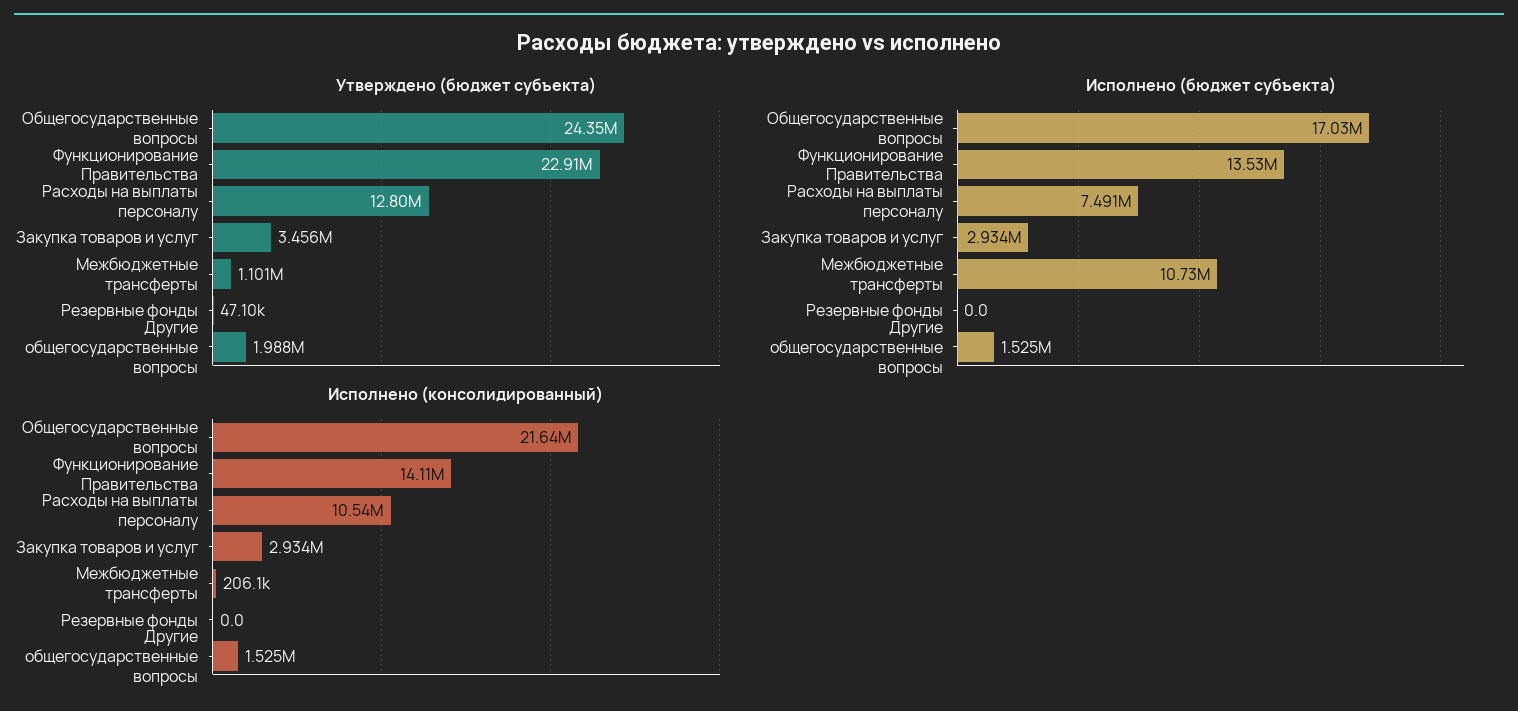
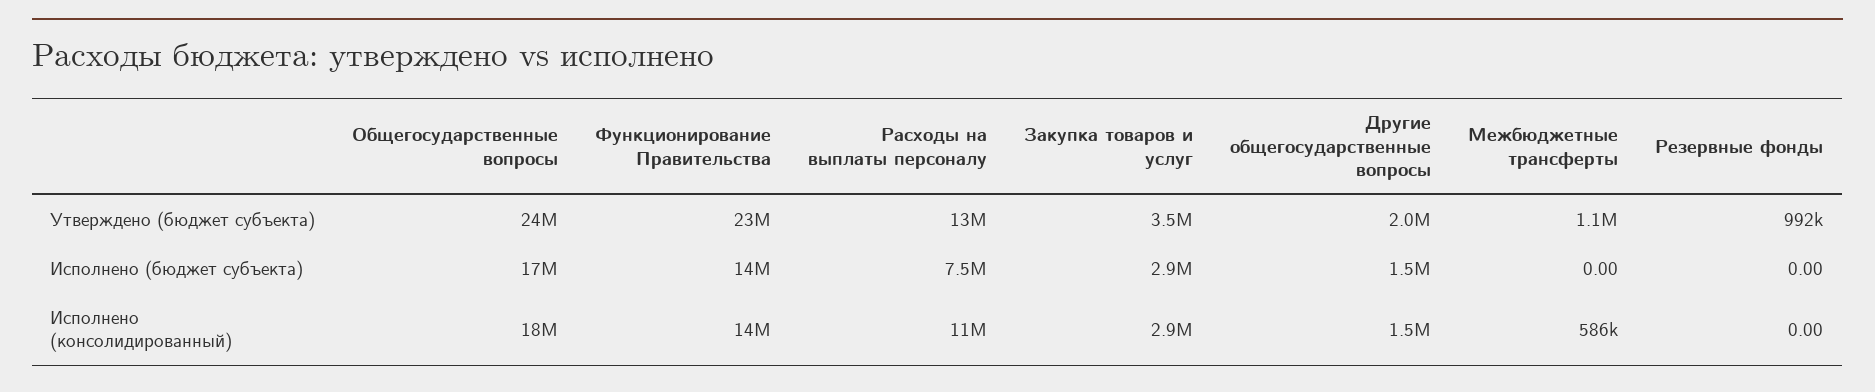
Утверждено (бюджет субъекта), Резервные фонды: 47100 -> 992000
Исполнено (бюджет субъекта), Межбюджетные трансферты: 10730000 -> 0
Исполнено (консолидированный), Общегосударственные вопросы: 21640000 -> 18000000
Исполнено (консолидированный), Межбюджетные трансферты: 206100 -> 586000

